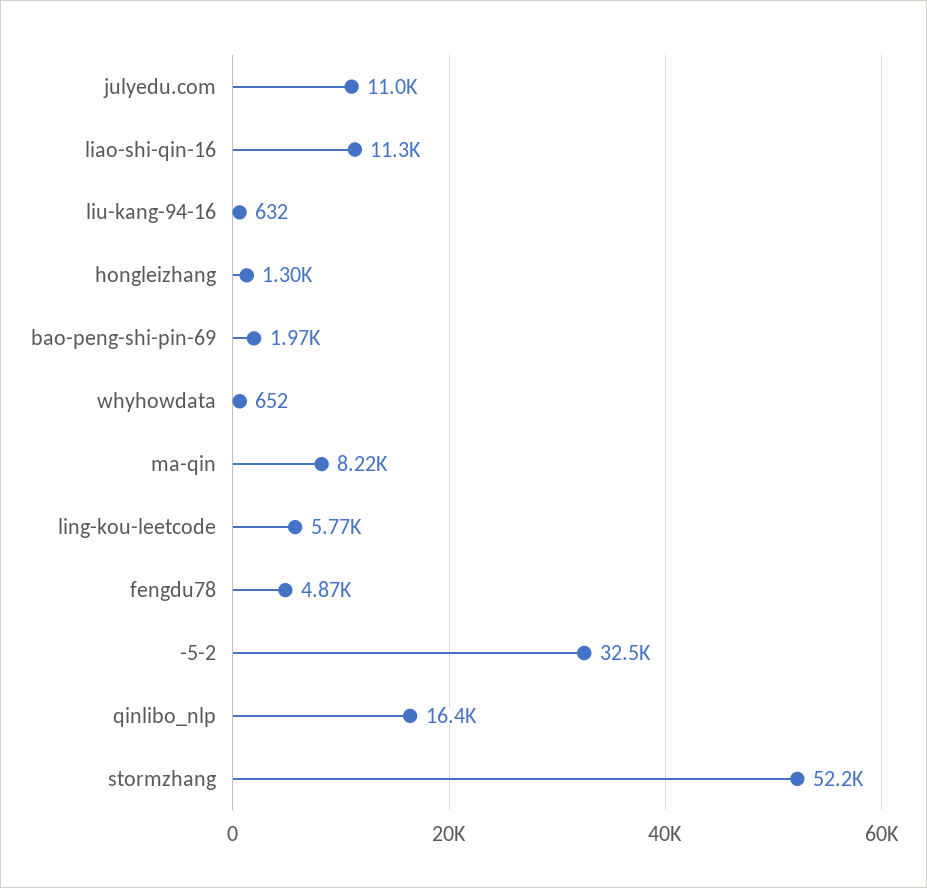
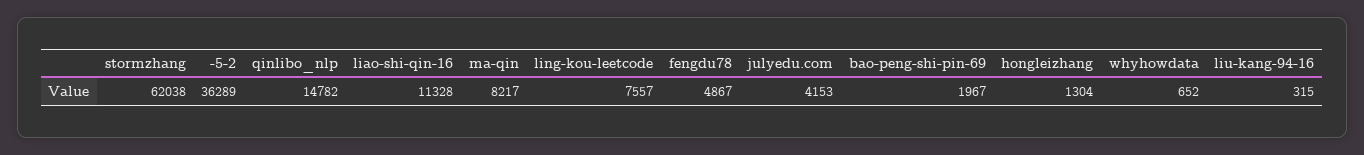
julyedu.com: 11000 -> 4153
liu-kang-94-16: 632 -> 315
ling-kou-leetcode: 5770 -> 7557
-5-2: 32500 -> 36289
qinlibo_nlp: 16400 -> 14782
stormzhang: 52200 -> 62038

